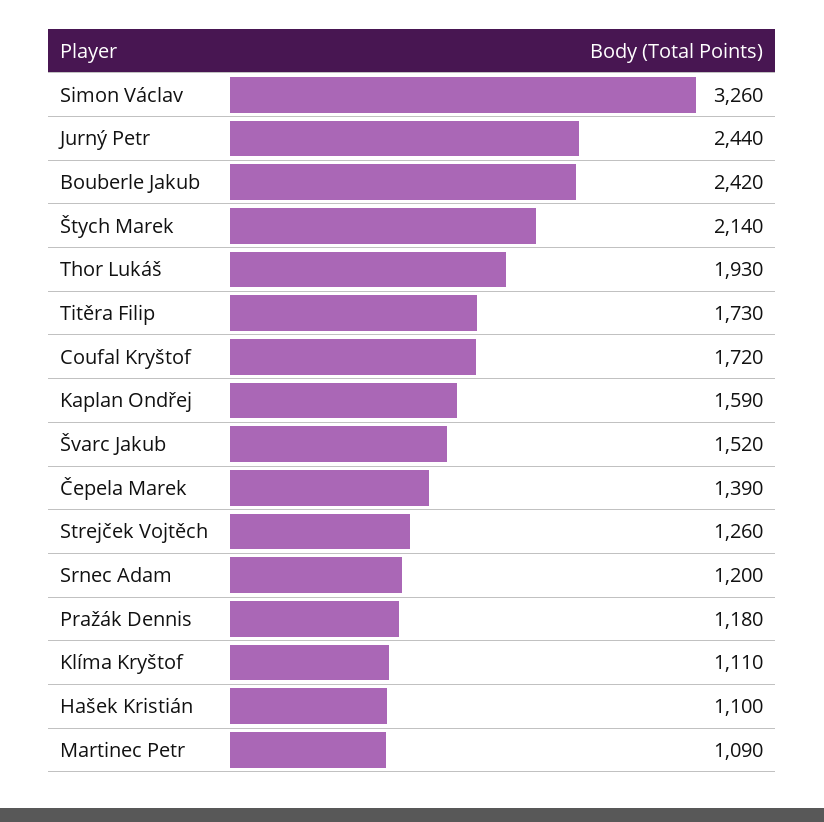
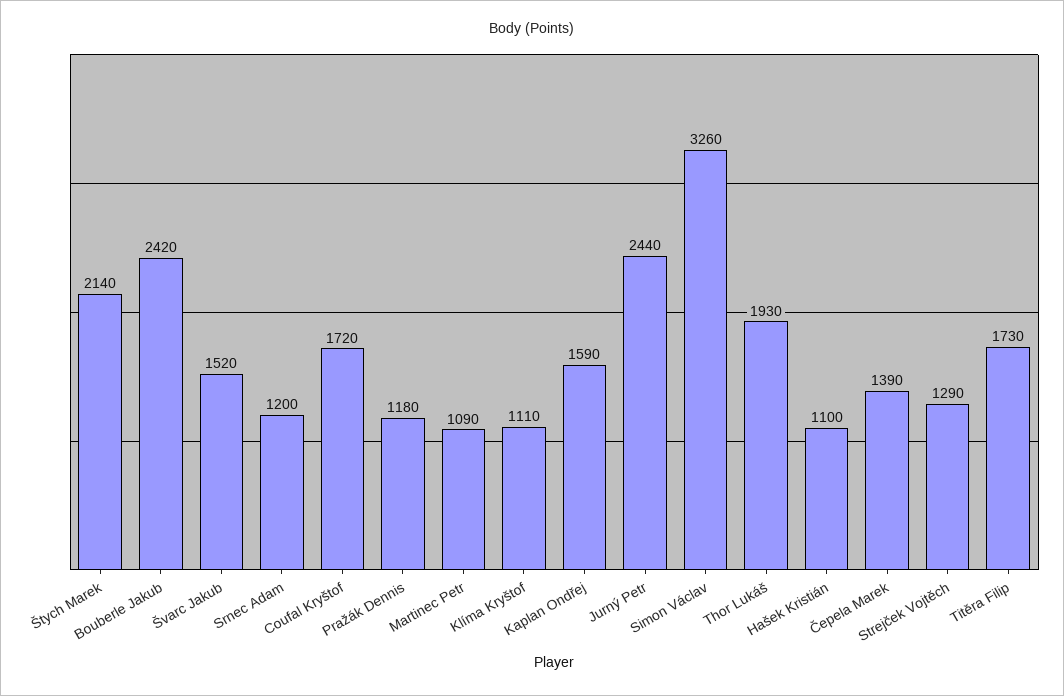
Strejček Vojtěch: 1260 -> 1290

